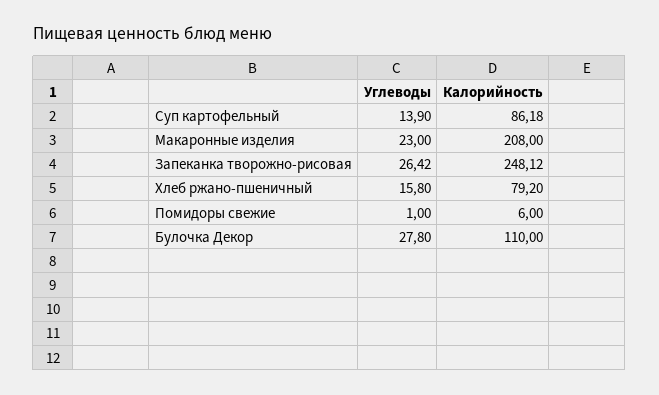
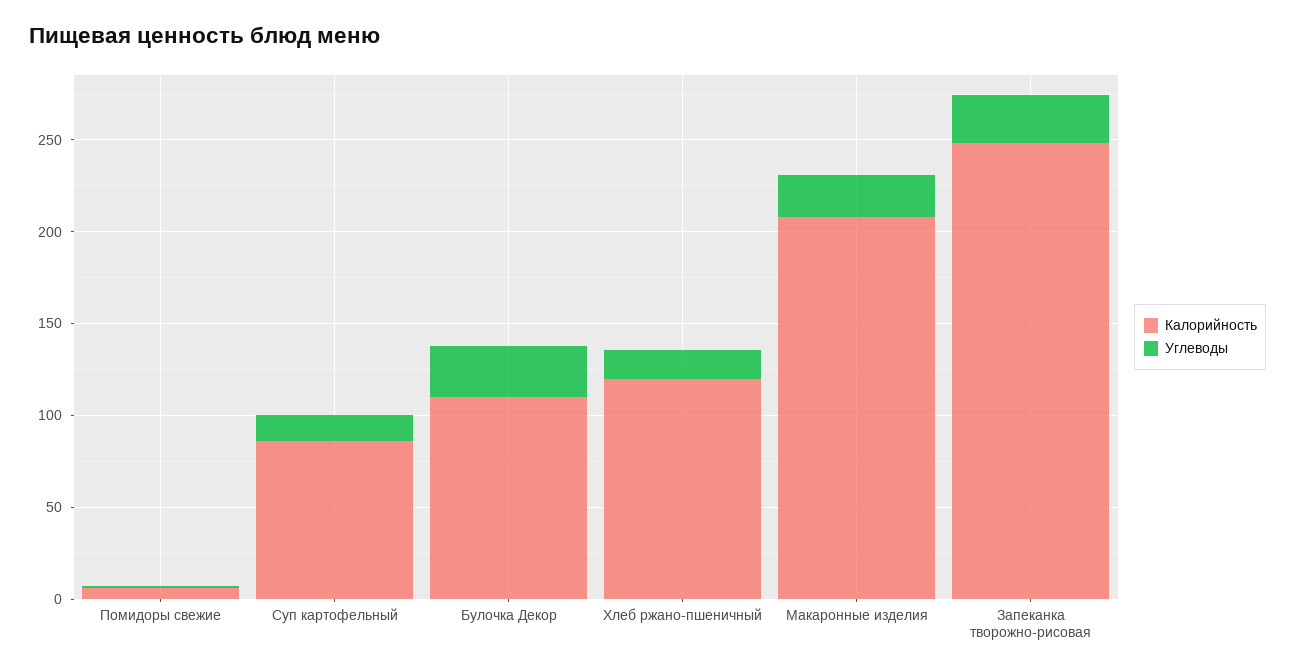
Калорийность, Хлеб ржано-пшеничный: 79.2 -> 120

